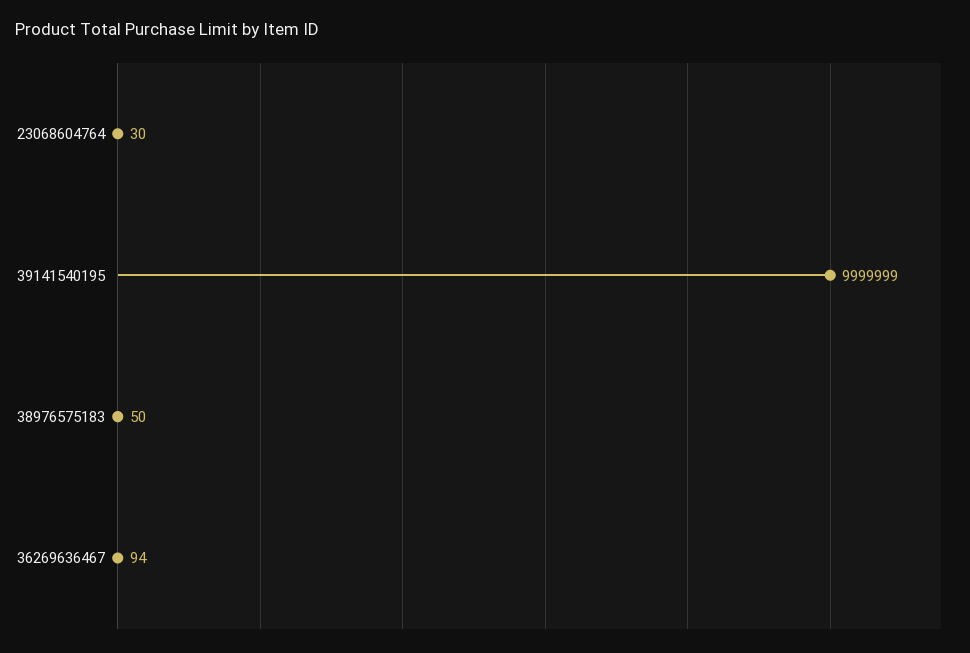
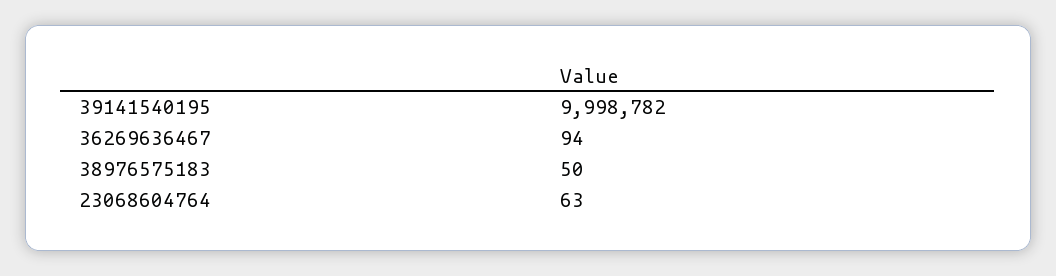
23068604764: 30 -> 63
39141540195: 9999999 -> 9998782

